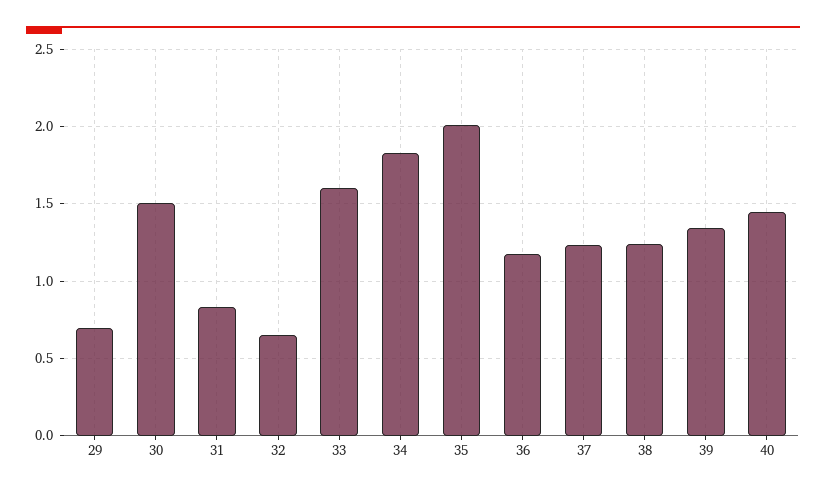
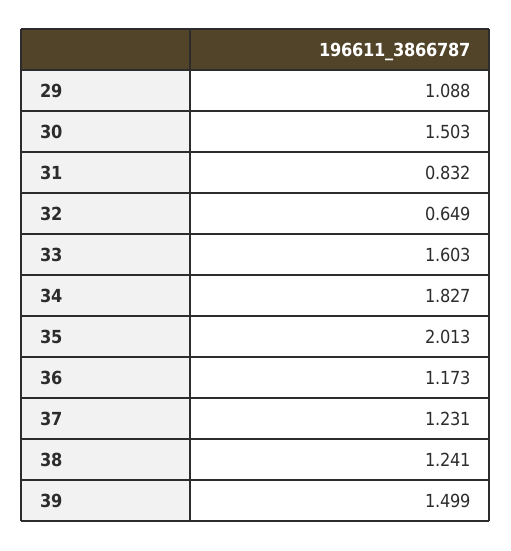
29: 0.7 -> 1.088
39: 1.35 -> 1.499
40: 1.45 -> none

